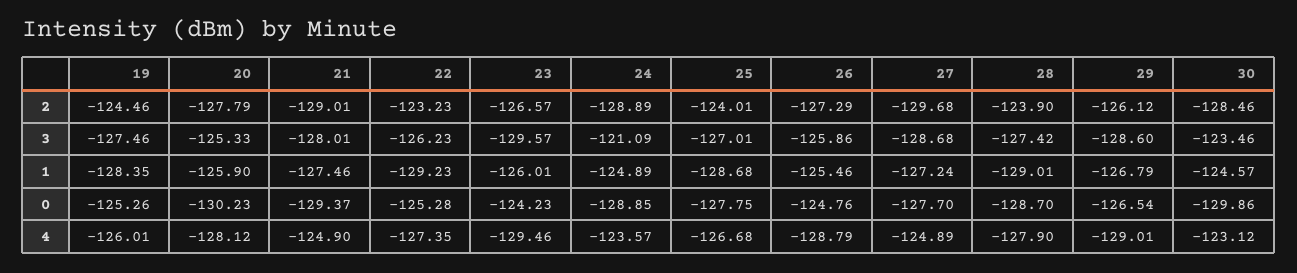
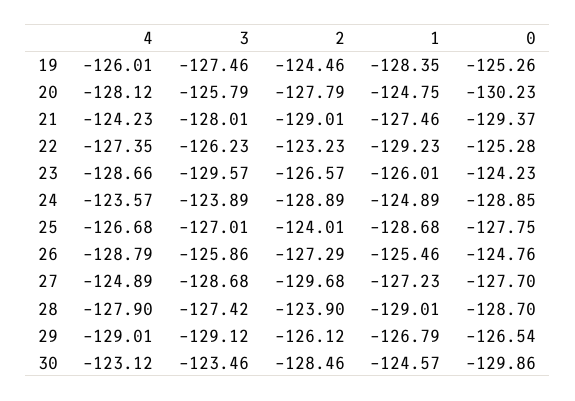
20, 3: -125.33 -> -125.79
24, 3: -121.09 -> -123.89
29, 3: -128.6 -> -129.12
20, 1: -125.9 -> -124.75
27, 1: -127.24 -> -127.23
21, 4: -124.9 -> -124.23
23, 4: -129.46 -> -128.66

